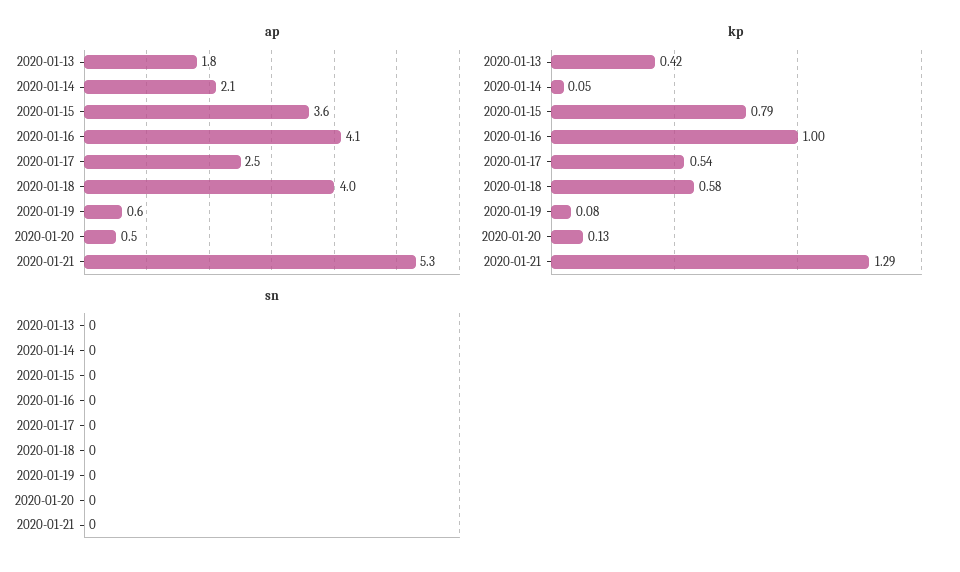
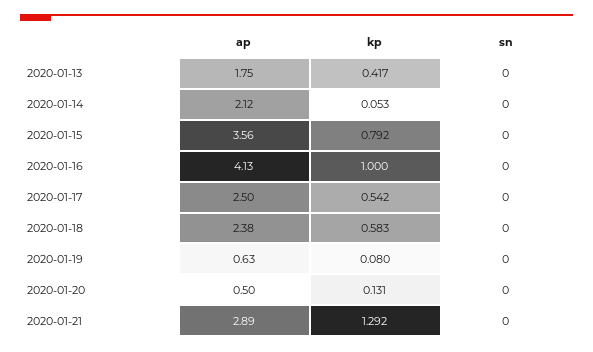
ap, 2020-01-18: 4 -> 2.38
ap, 2020-01-21: 5.3 -> 2.89

